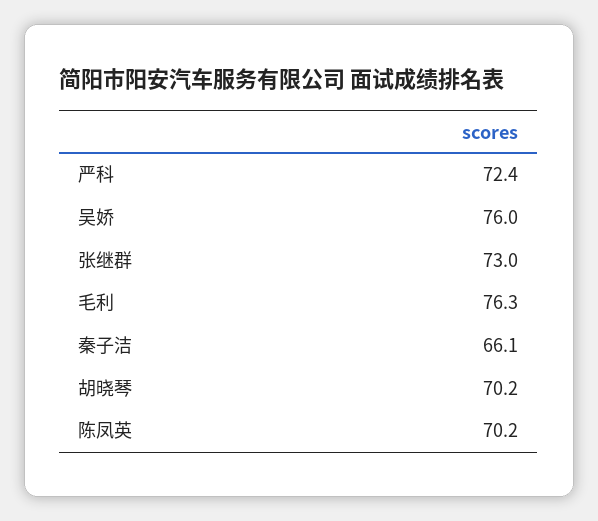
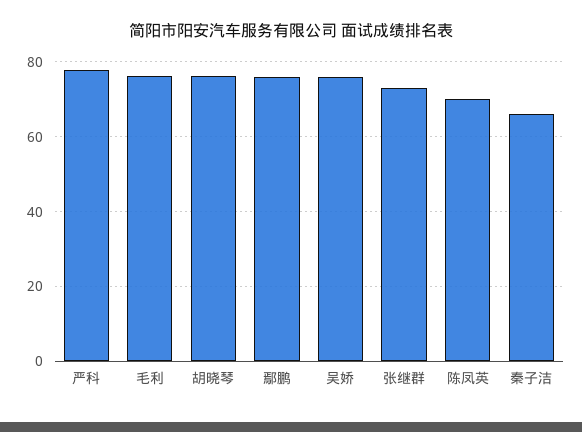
严科: 72.4 -> 78
胡晓琴: 70.2 -> 76
鄢鹏: none -> 76

